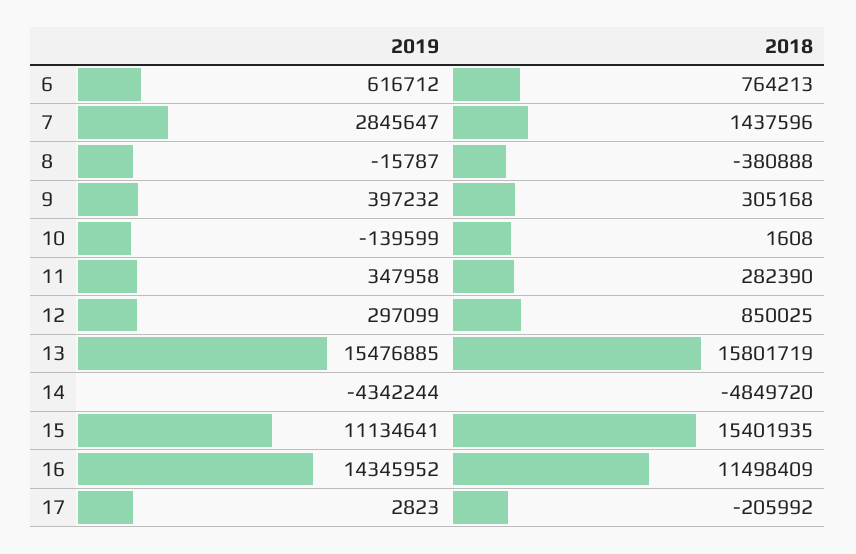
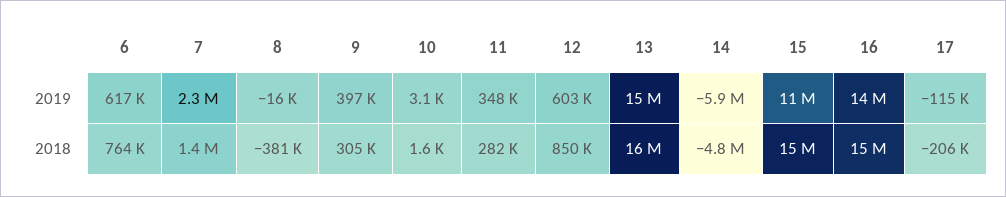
2019, 7: 2845647 -> 2300000
2019, 10: -139599 -> 3100
2019, 12: 297099 -> 603000
2019, 14: -4342244 -> -5900000
2018, 16: 11498409 -> 15000000
2019, 17: 2823 -> -115000

